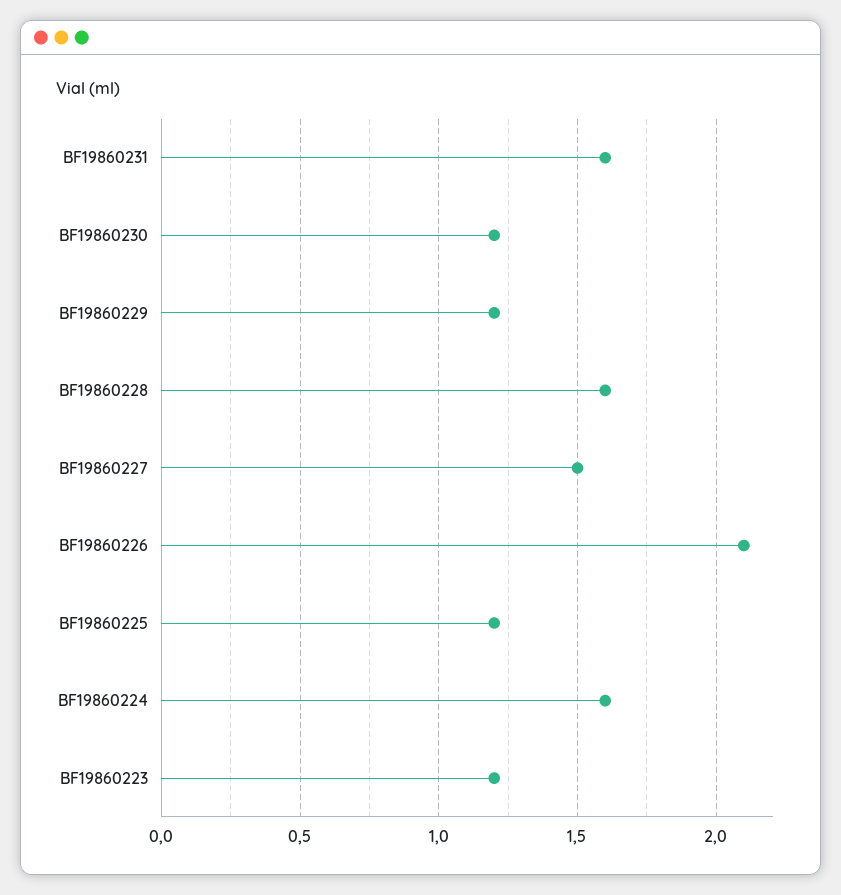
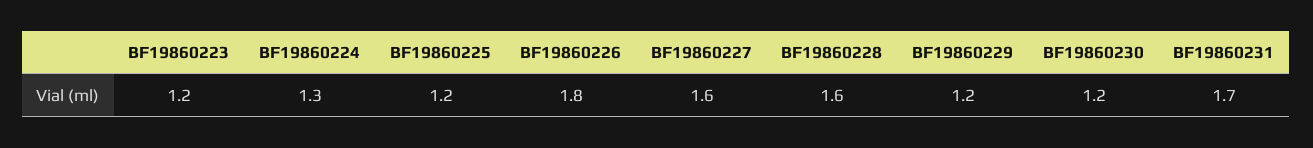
BF19860231: 1.6 -> 1.7
BF19860227: 1.5 -> 1.6
BF19860226: 2.1 -> 1.8
BF19860224: 1.6 -> 1.3

